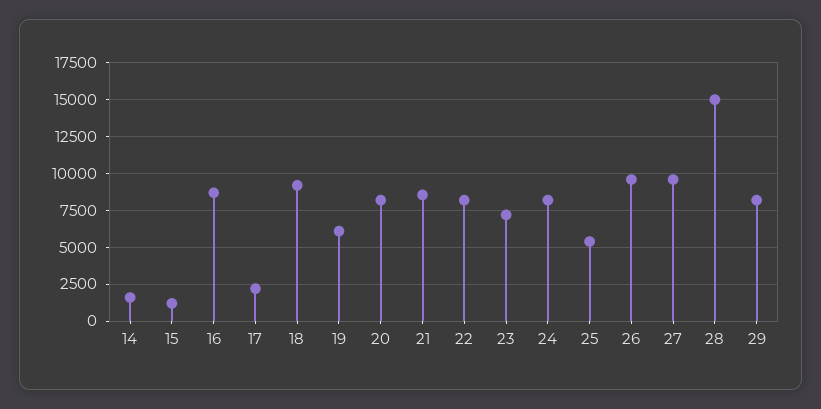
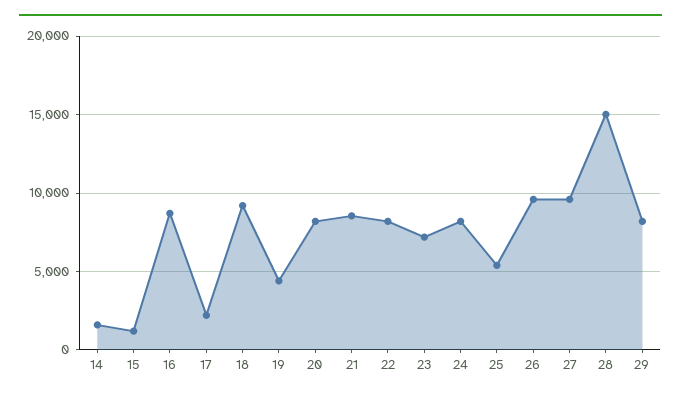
19: 6000 -> 4500

